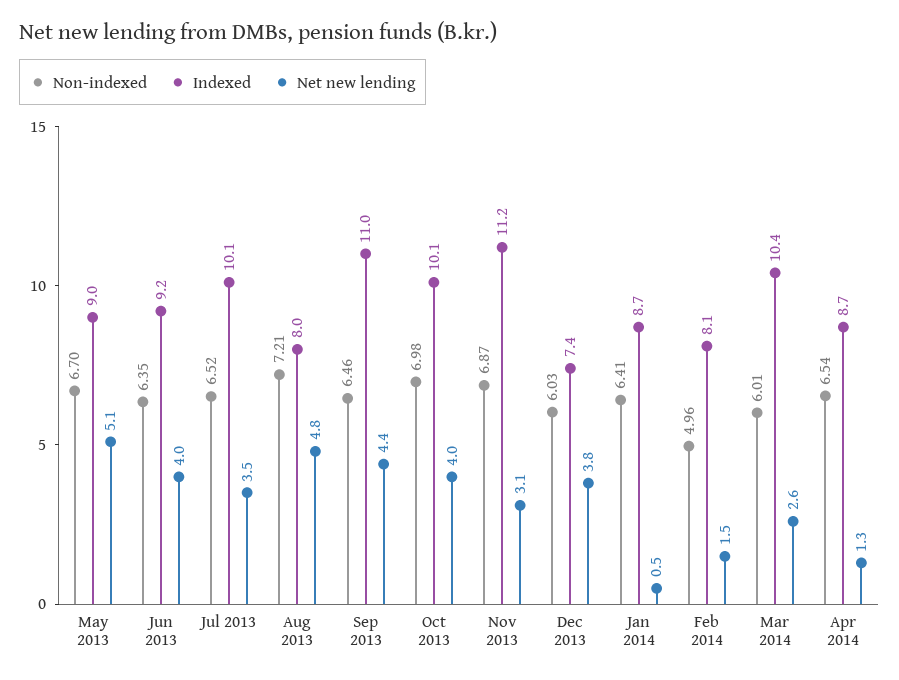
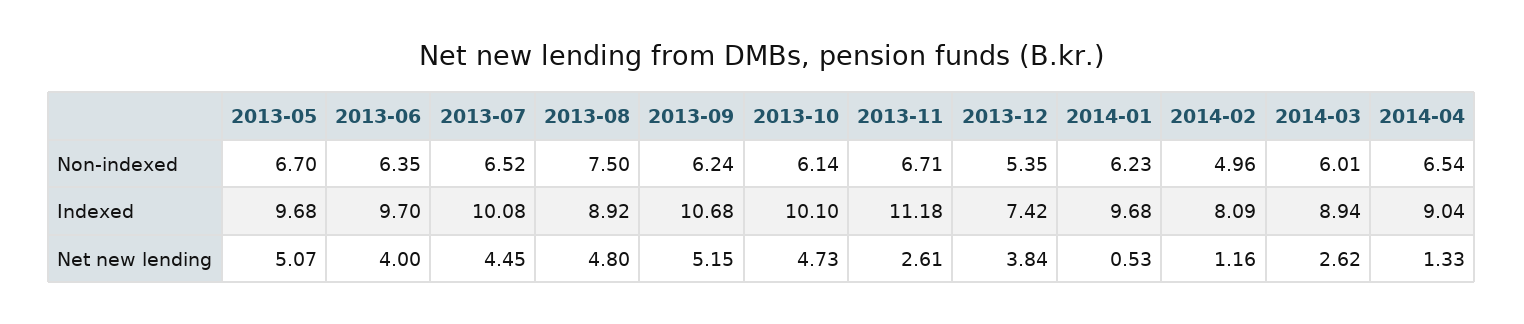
Indexed, May 2013: 9 -> 9.68
Indexed, Jun 2013: 9.2 -> 9.7
Net new lending, Jul 2013: 3.5 -> 4.45
Non-indexed, Aug 2013: 7.21 -> 7.5
Indexed, Aug 2013: 8 -> 8.92
Non-indexed, Sep 2013: 6.46 -> 6.24
Indexed, Sep 2013: 11 -> 10.68
Net new lending, Sep 2013: 4.4 -> 5.15
Non-indexed, Oct 2013: 6.98 -> 6.14
Net new lending, Oct 2013: 4 -> 4.73
Non-indexed, Nov 2013: 6.87 -> 6.71
Net new lending, Nov 2013: 3.1 -> 2.61
Non-indexed, Dec 2013: 6.03 -> 5.35
Non-indexed, Jan 2014: 6.41 -> 6.23
Indexed, Jan 2014: 8.7 -> 9.68
Net new lending, Feb 2014: 1.5 -> 1.16
Indexed, Mar 2014: 10.4 -> 8.94
Indexed, Apr 2014: 8.7 -> 9.04

